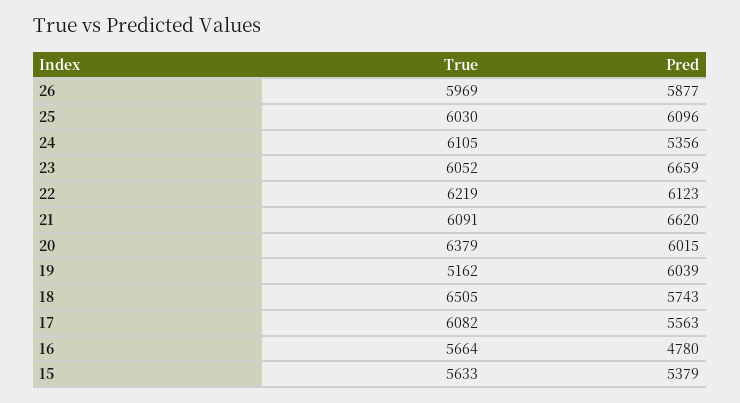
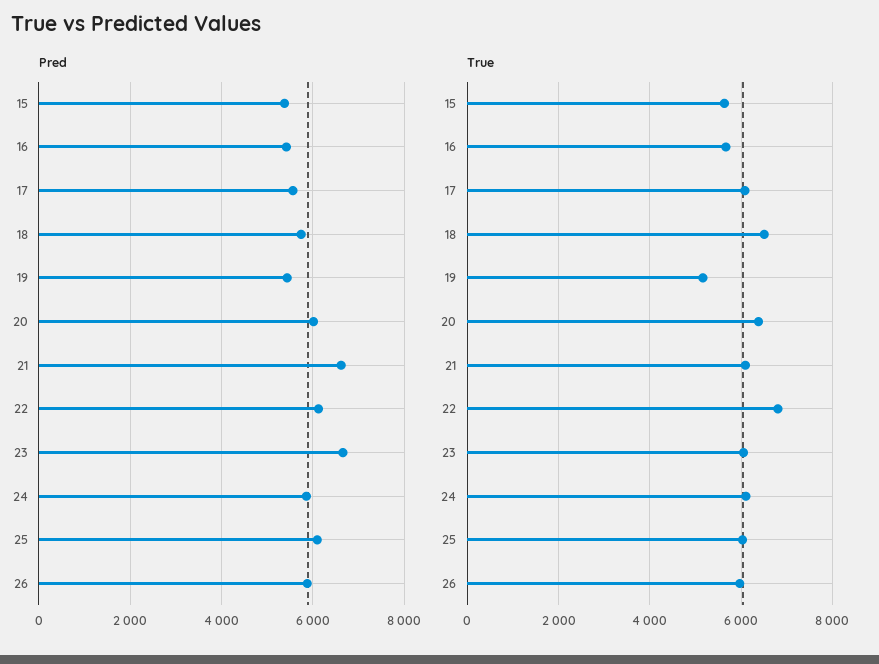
Pred, 24: 5356 -> 5800
True, 22: 6219 -> 6800
Pred, 19: 6039 -> 5400
Pred, 16: 4780 -> 5400

